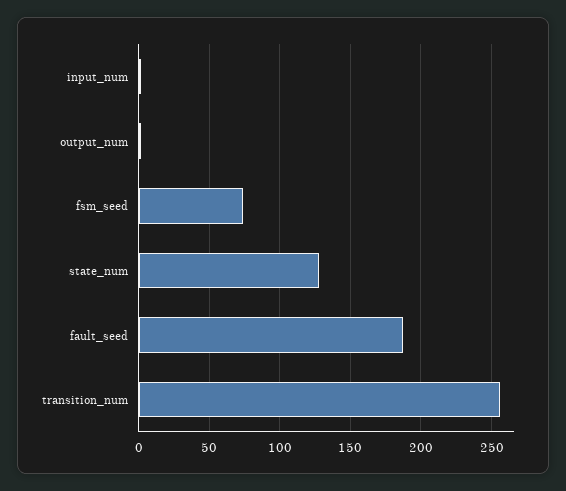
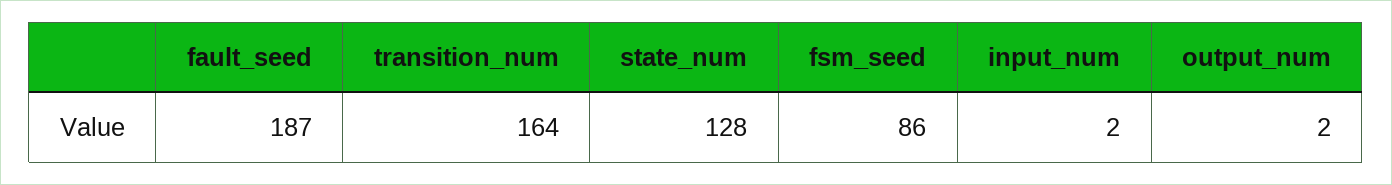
fsm_seed: 75 -> 86
transition_num: 255 -> 164

